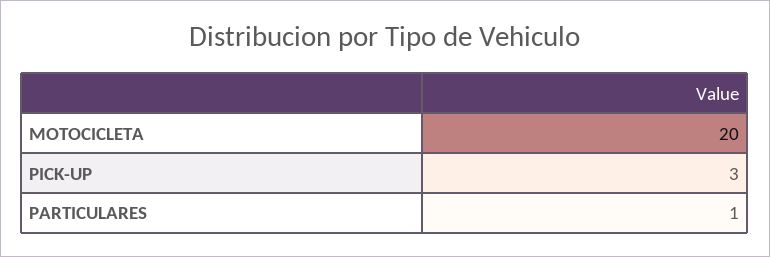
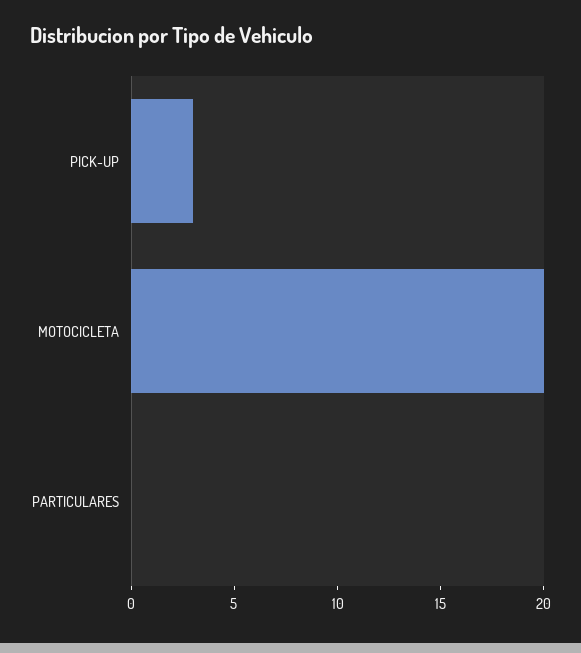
PARTICULARES: 1 -> 0

